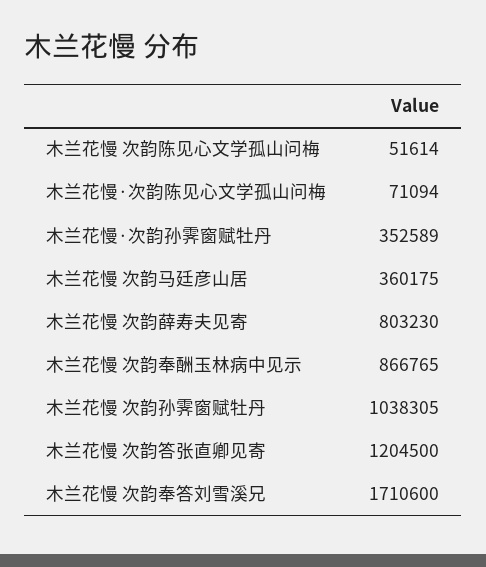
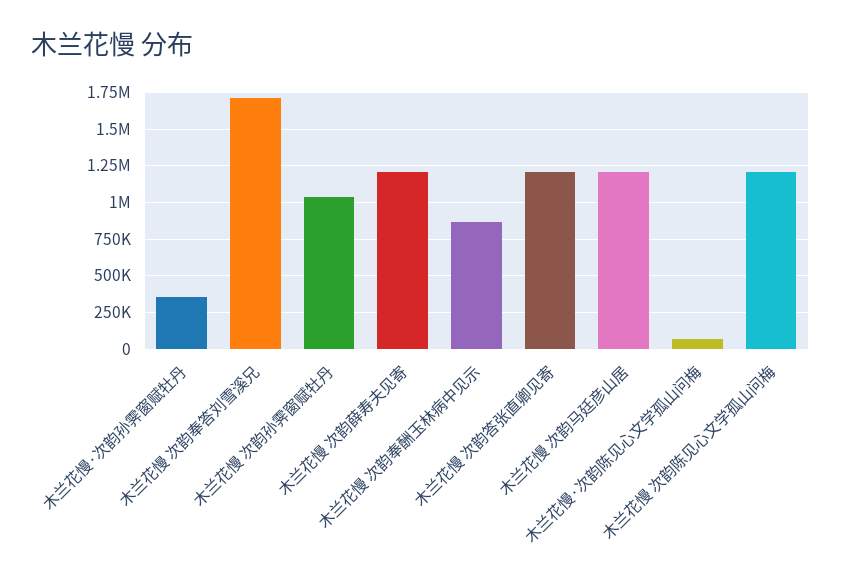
木兰花慢 次韵陈见心文学孤山问梅: 51614 -> 1200000
木兰花慢 次韵马廷彦山居: 360175 -> 1200000
木兰花慢 次韵薛寿夫见寄: 803230 -> 1200000

